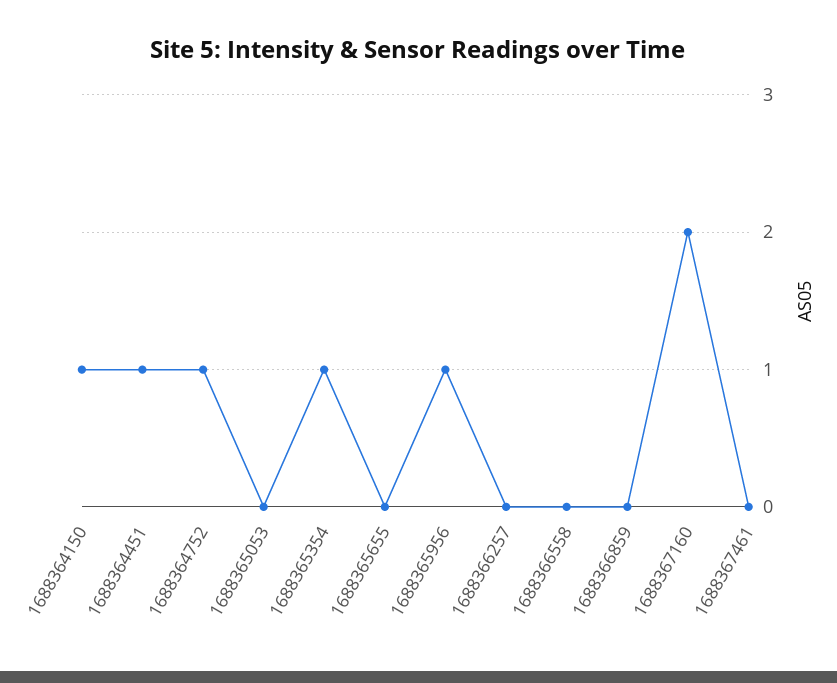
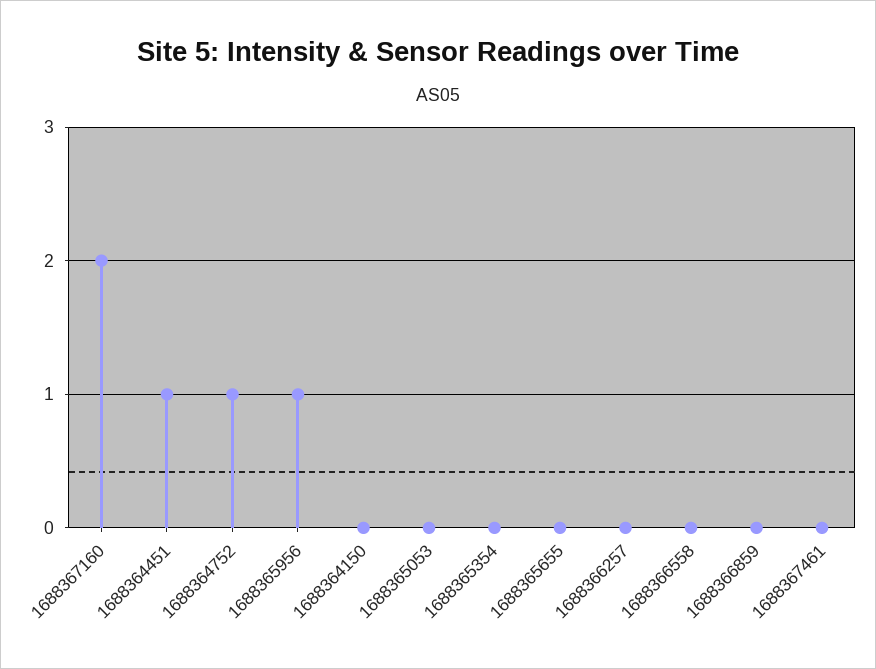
1688364150: 1 -> 0
1688365354: 1 -> 0

